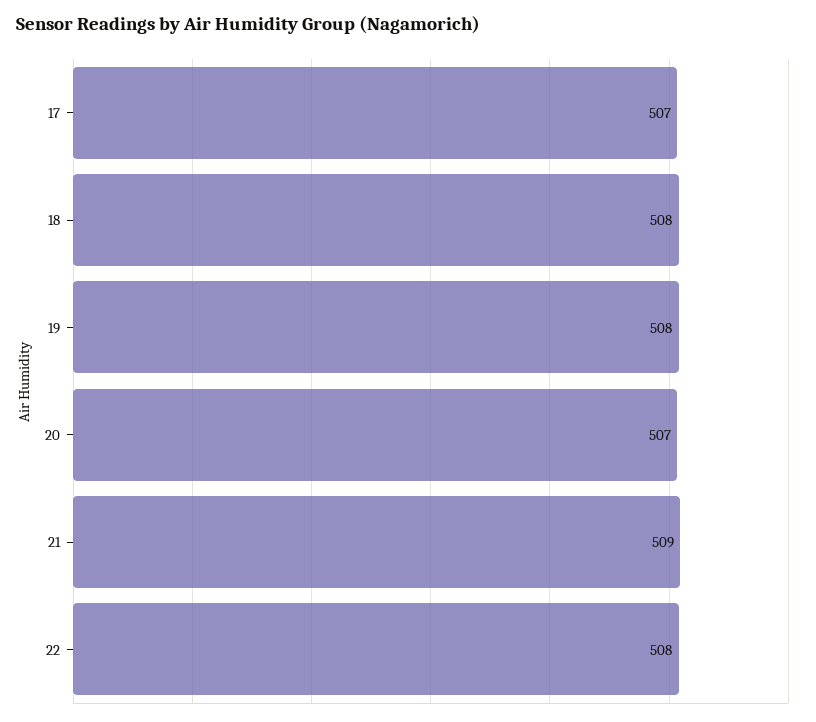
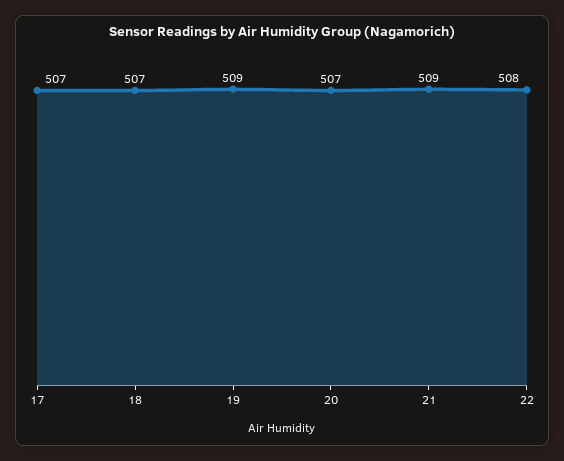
18: 508 -> 507
19: 508 -> 509

